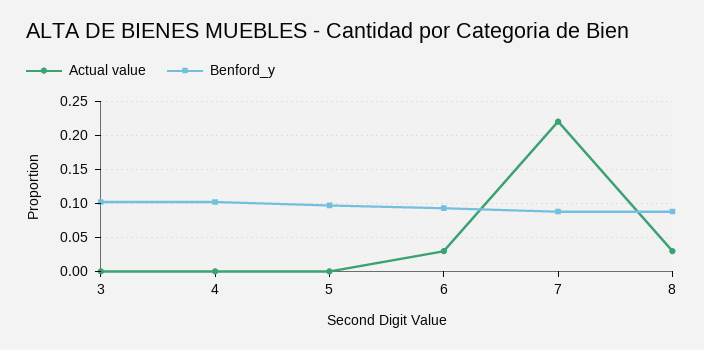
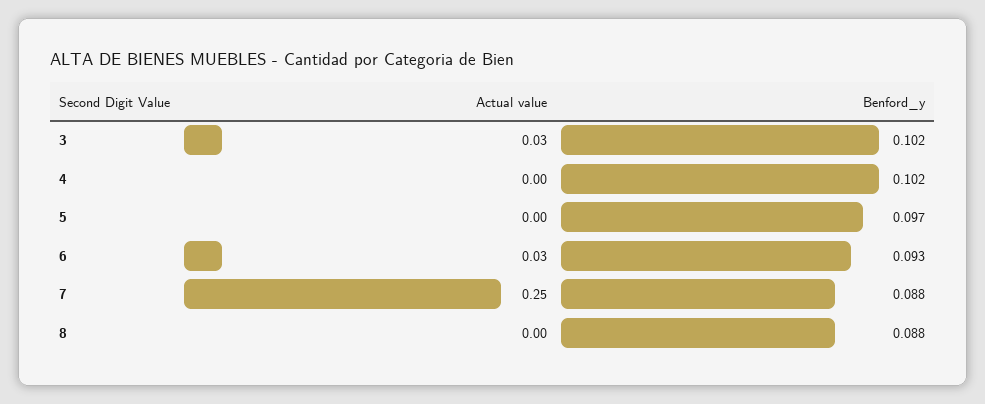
Actual value, 3: 0 -> 0.03
Actual value, 7: 0.22 -> 0.25
Actual value, 8: 0.03 -> 0

